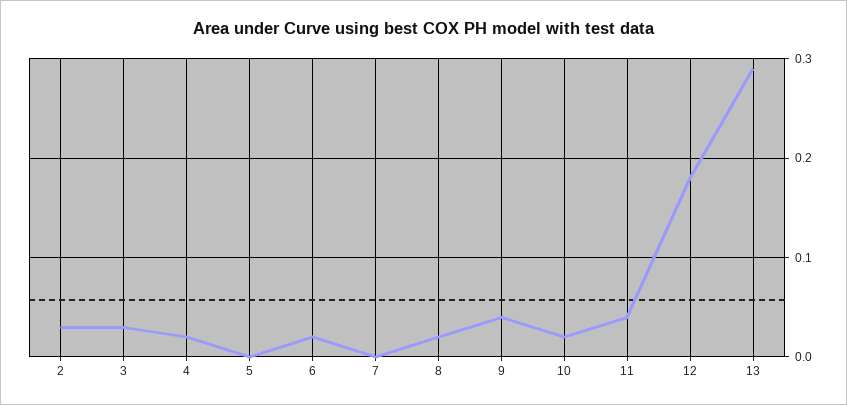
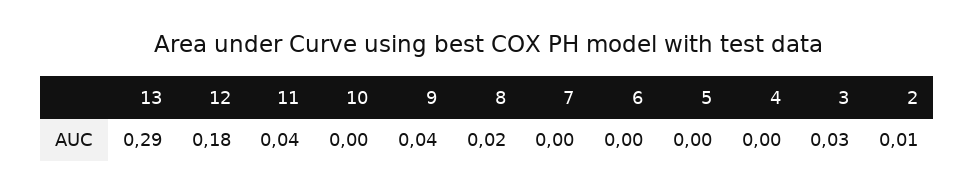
2: 0.03 -> 0.01
4: 0.02 -> 0
6: 0.02 -> 0
10: 0.02 -> 0

